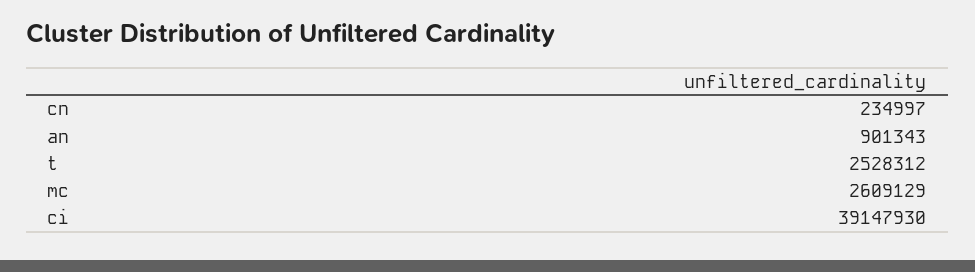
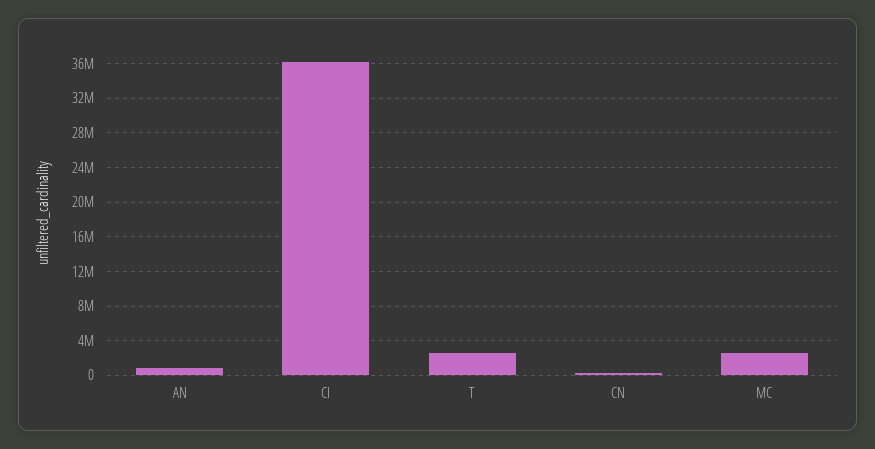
ci: 39147930 -> 36000000

